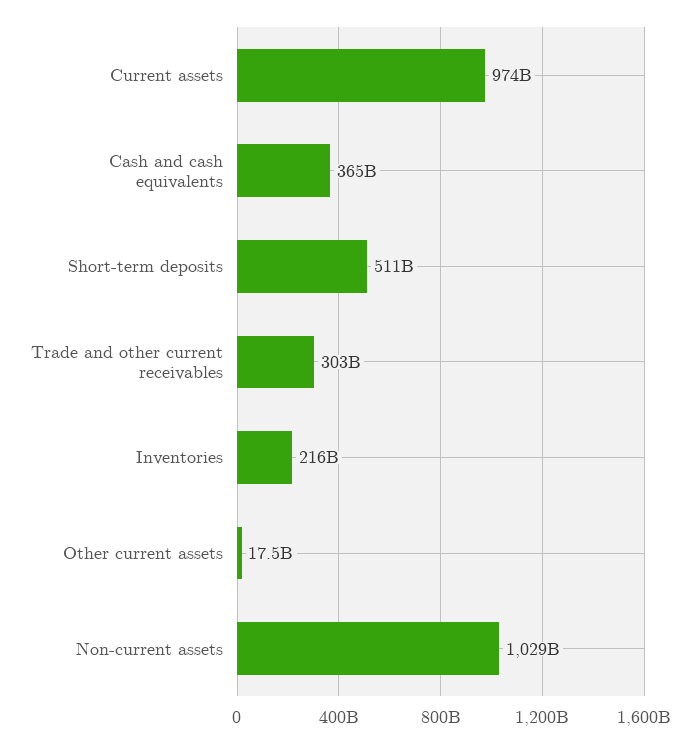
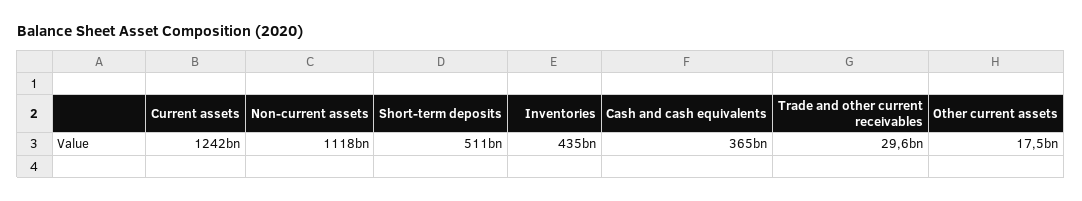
Current assets: 974000000000 -> 1242000000000
Trade and other current receivables: 303000000000 -> 29600000000
Inventories: 216000000000 -> 435000000000
Non-current assets: 1029000000000 -> 1118000000000

